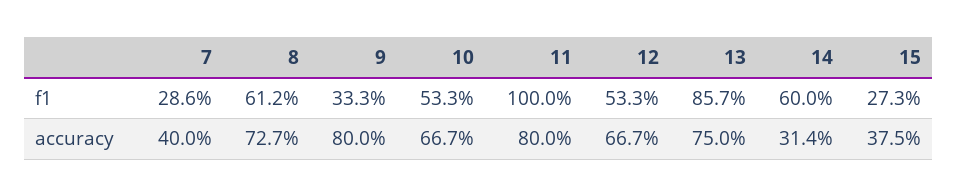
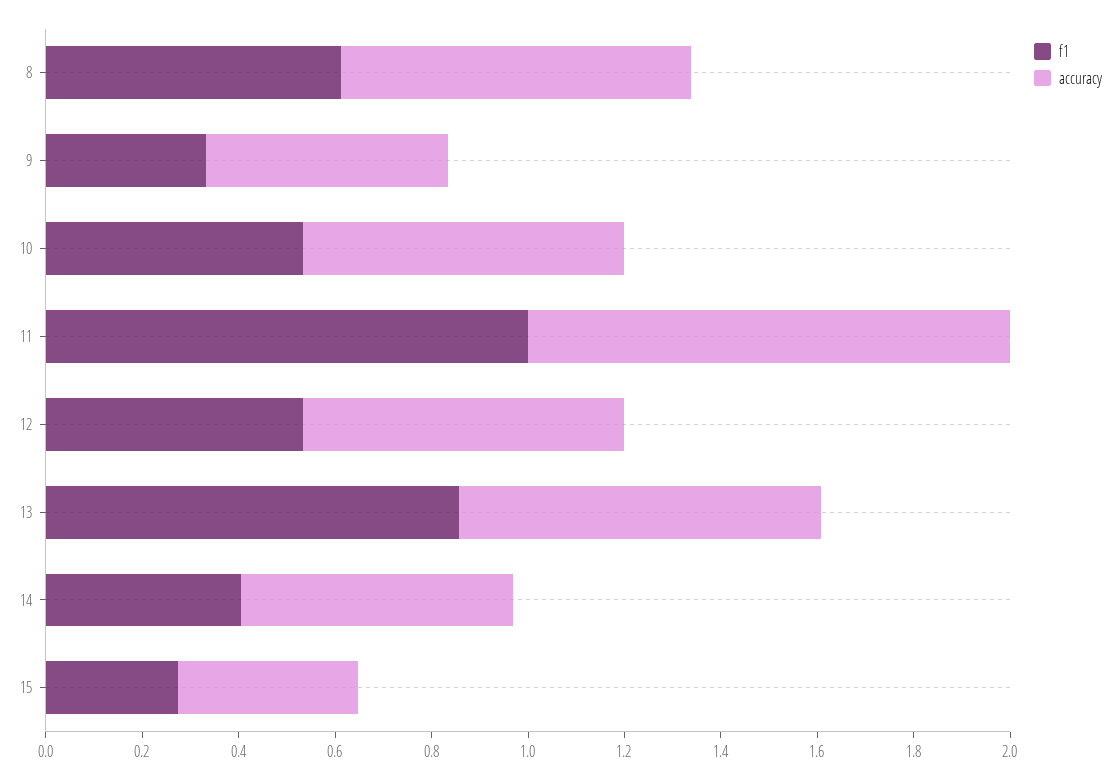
f1, 7: 0.286 -> none
f1, 14: 0.6 -> 0.4
accuracy, 7: 0.4 -> none
accuracy, 9: 0.8 -> 0.5
accuracy, 11: 0.8 -> 1
accuracy, 14: 0.314 -> 0.55

